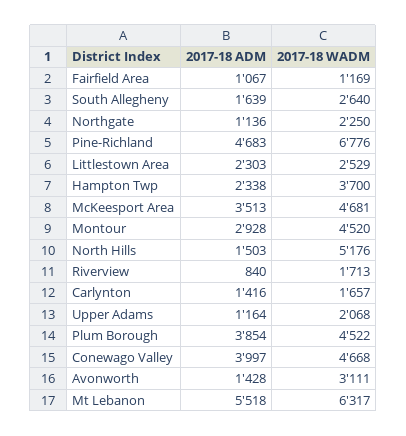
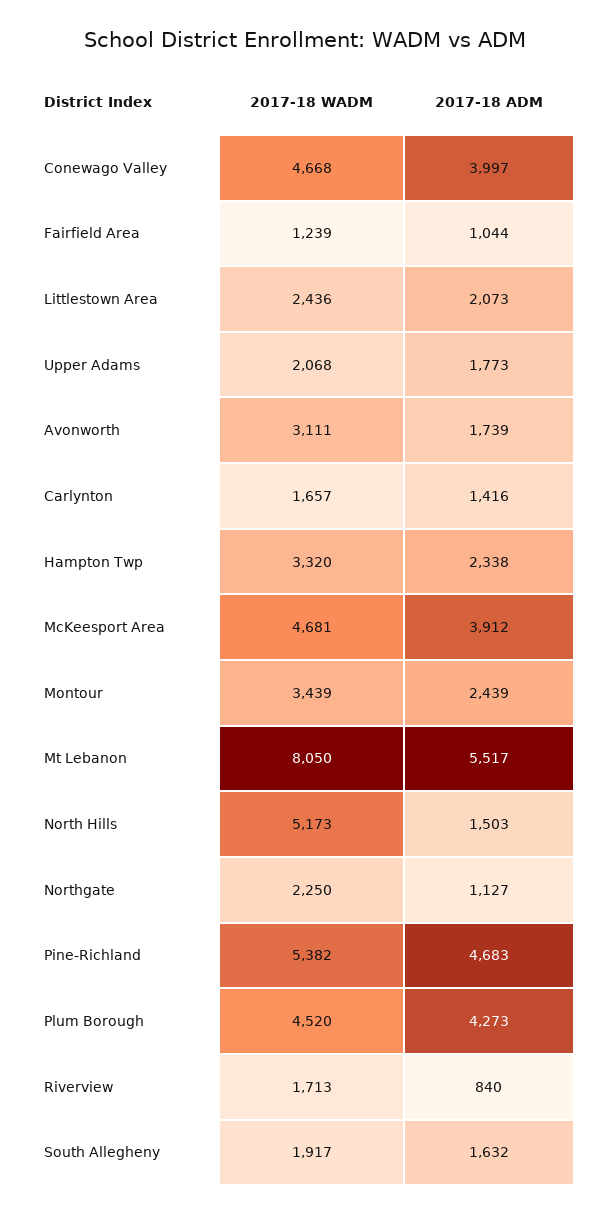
2017-18 ADM, Fairfield Area: 1067 -> 1044
2017-18 WADM, Fairfield Area: 1169 -> 1239
2017-18 ADM, South Allegheny: 1639 -> 1632
2017-18 WADM, South Allegheny: 2640 -> 1917
2017-18 ADM, Northgate: 1136 -> 1127
2017-18 WADM, Pine-Richland: 6776 -> 5382
2017-18 ADM, Littlestown Area: 2303 -> 2073
2017-18 WADM, Littlestown Area: 2529 -> 2436
2017-18 WADM, Hampton Twp: 3700 -> 3320
2017-18 ADM, McKeesport Area: 3513 -> 3912
2017-18 ADM, Montour: 2928 -> 2439
2017-18 WADM, Montour: 4520 -> 3439
2017-18 WADM, North Hills: 5176 -> 5173
2017-18 ADM, Upper Adams: 1164 -> 1773
2017-18 ADM, Plum Borough: 3854 -> 4273
2017-18 WADM, Plum Borough: 4522 -> 4520
2017-18 ADM, Avonworth: 1428 -> 1739
2017-18 ADM, Mt Lebanon: 5518 -> 5517
2017-18 WADM, Mt Lebanon: 6317 -> 8050

